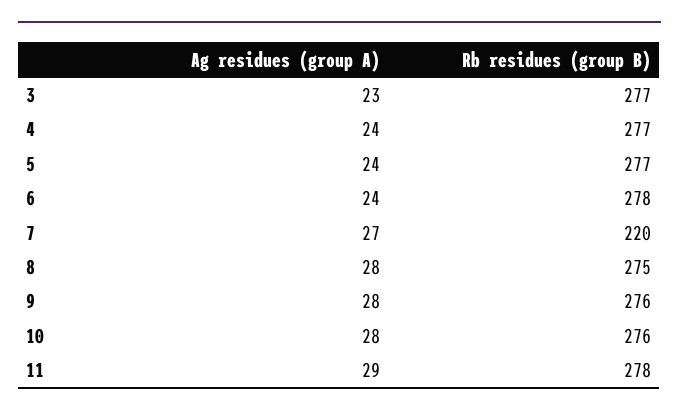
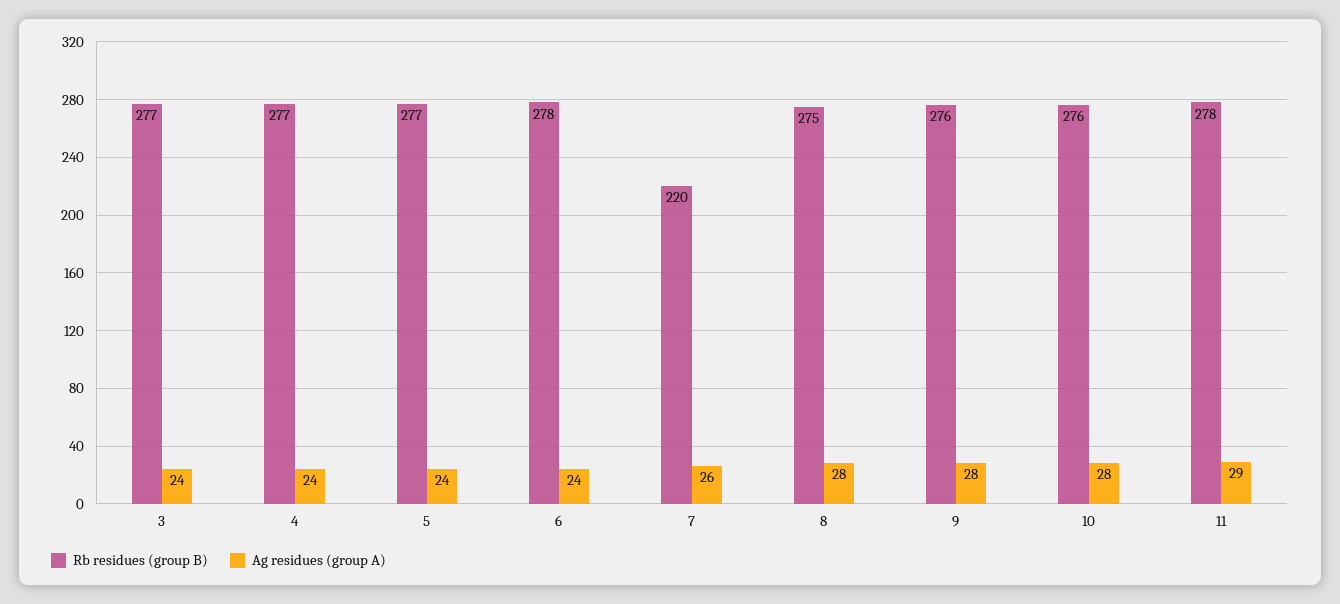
Ag residues (group A), 3: 23 -> 24
Ag residues (group A), 7: 27 -> 26

